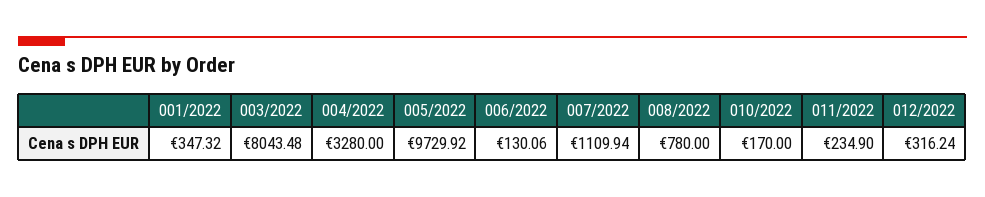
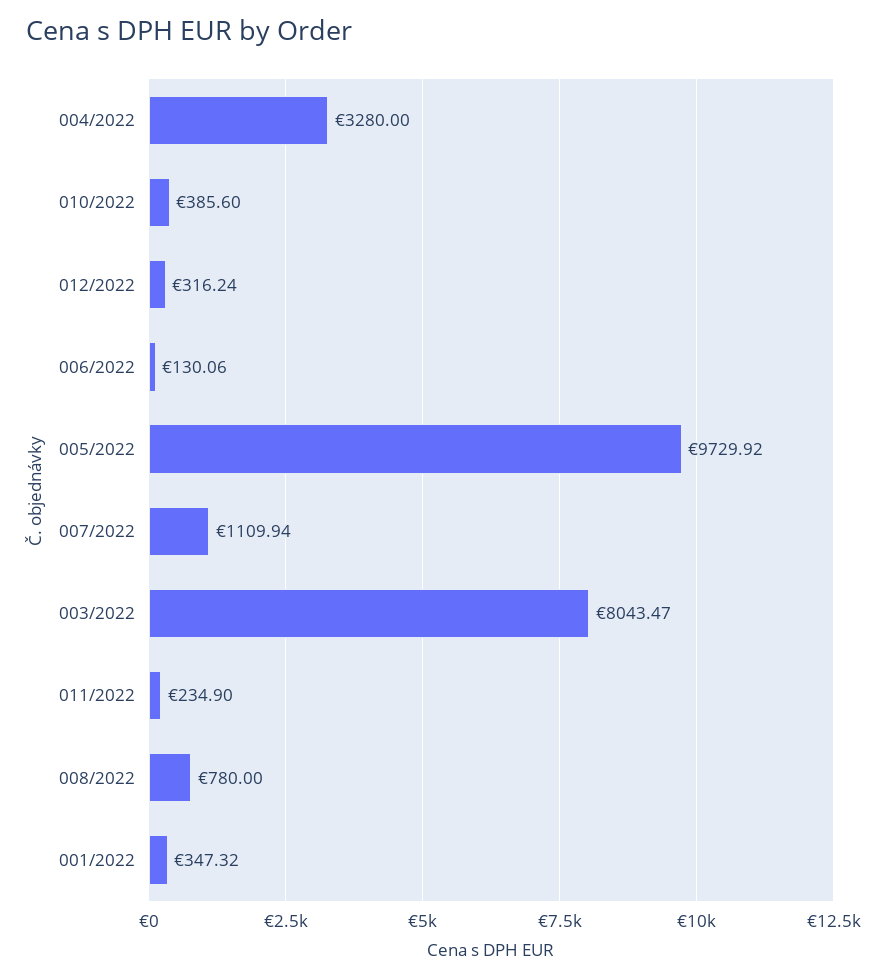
003/2022: 8043.48 -> 8043.47
010/2022: 170 -> 385.6

